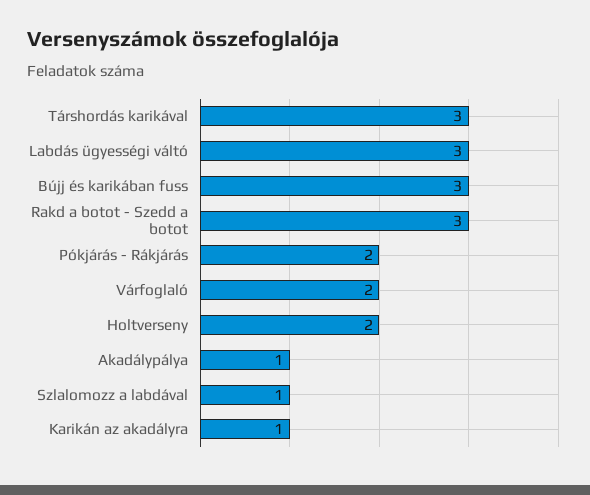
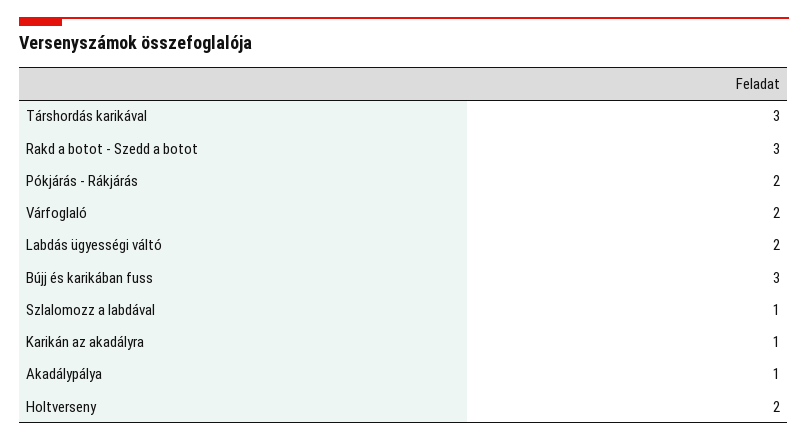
Labdás ügyességi váltó: 3 -> 2

